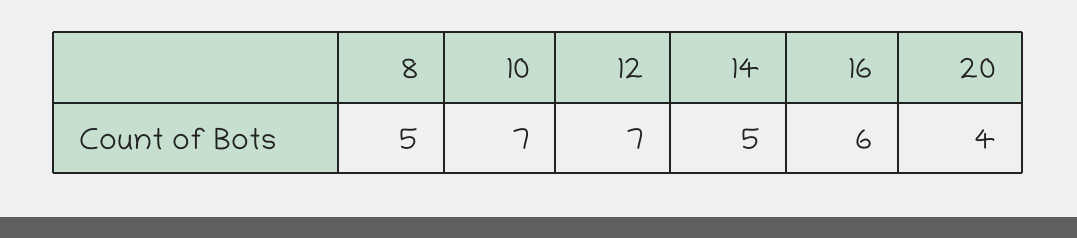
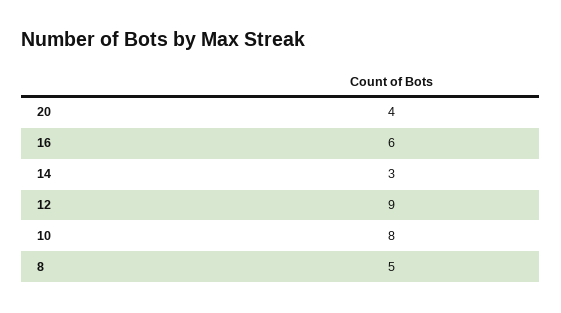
10: 7 -> 8
12: 7 -> 9
14: 5 -> 3

